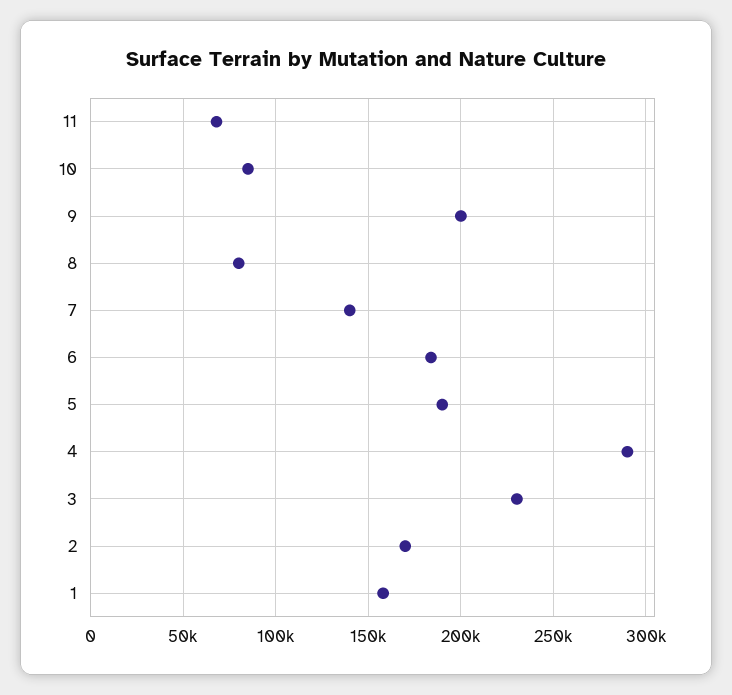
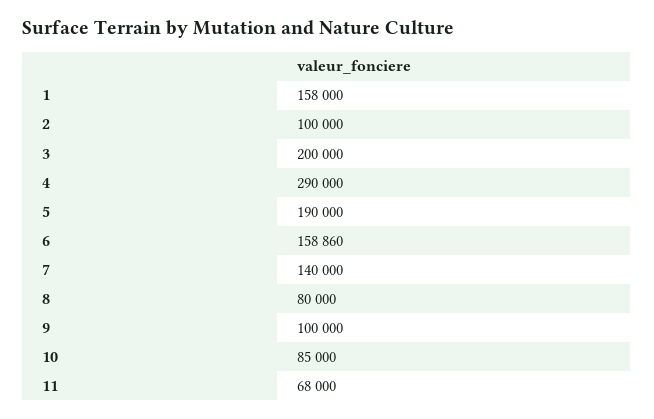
9: 200000 -> 100000
6: 185000 -> 158860
3: 230000 -> 200000
2: 170000 -> 100000

